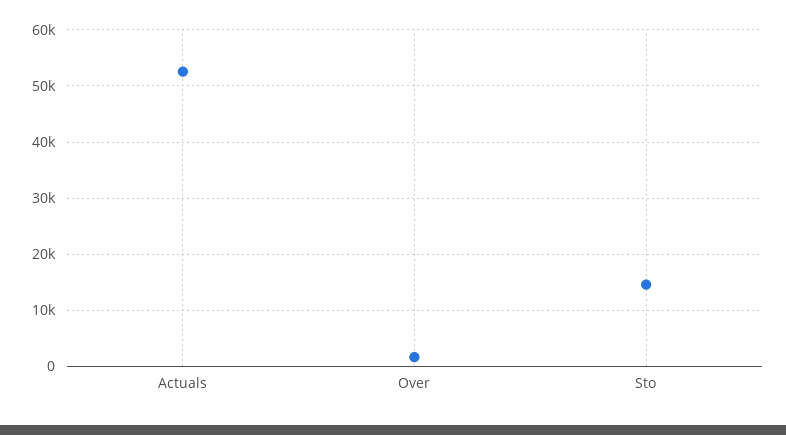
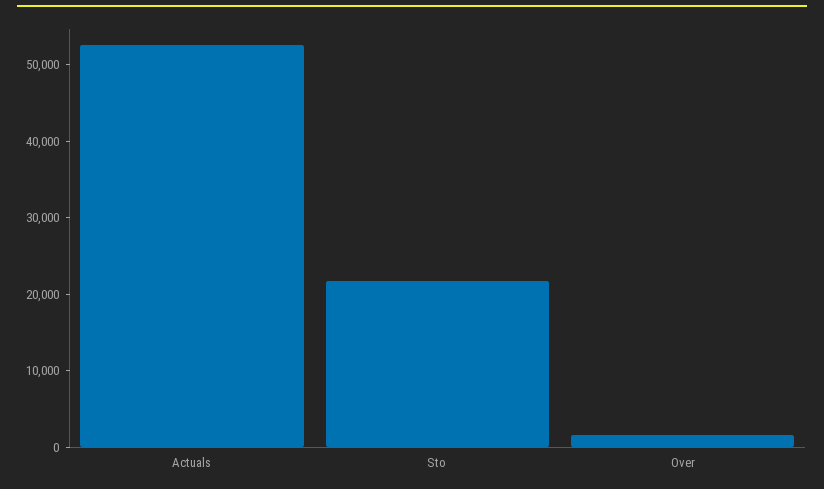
Sto: 14000 -> 22000

